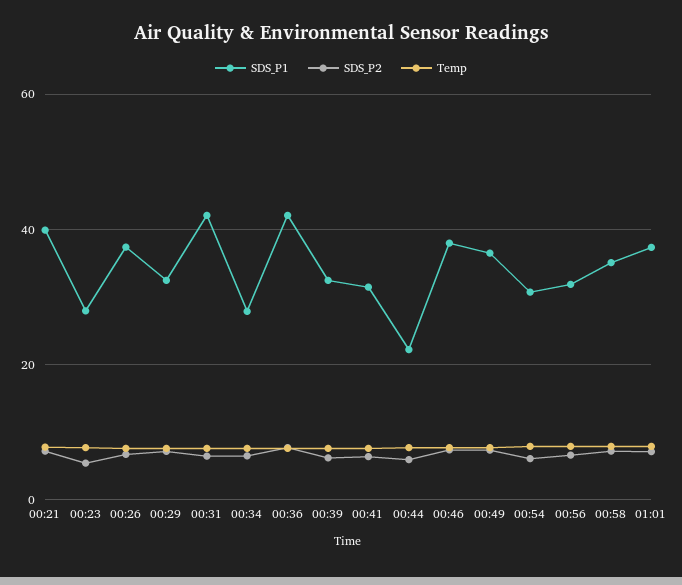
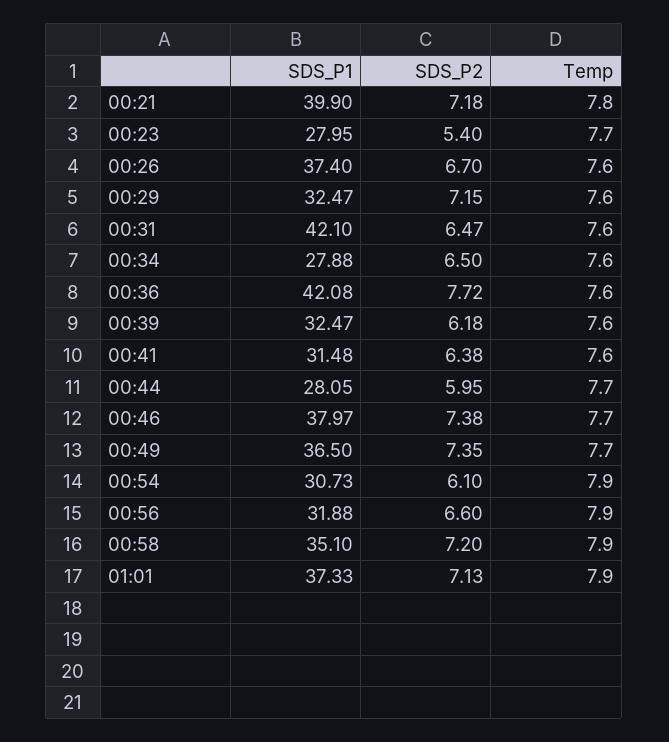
SDS_P1, 00:44: 22 -> 28.05

